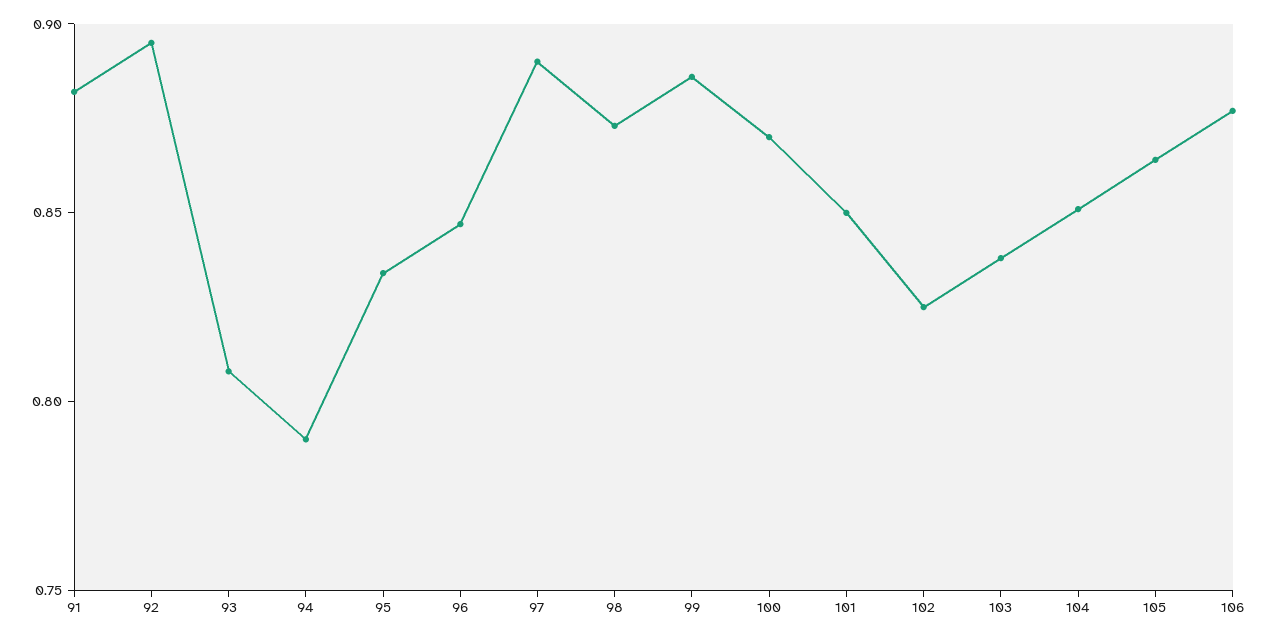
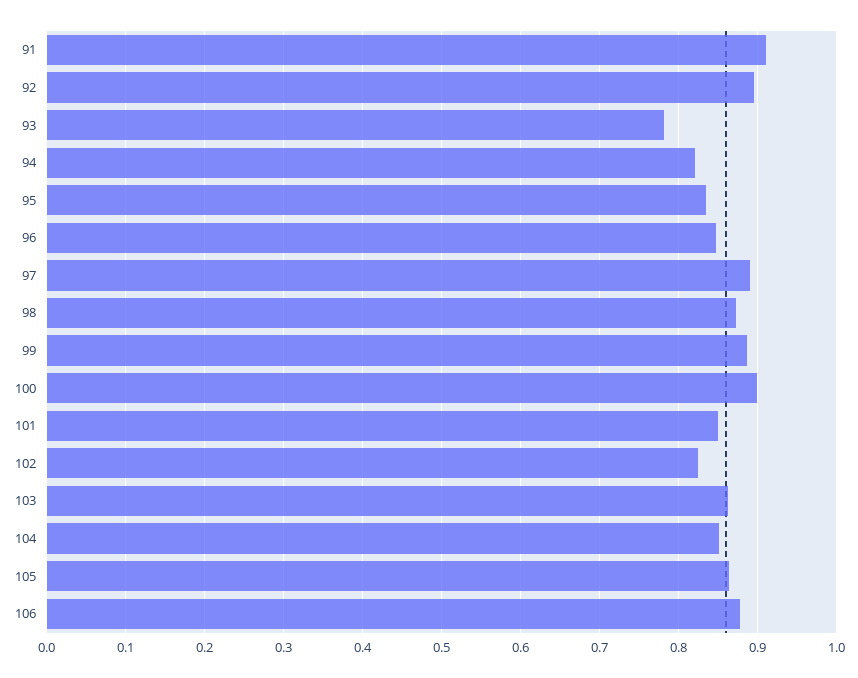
91: 0.88 -> 0.91
93: 0.81 -> 0.78
94: 0.79 -> 0.82
100: 0.87 -> 0.9
103: 0.84 -> 0.86

